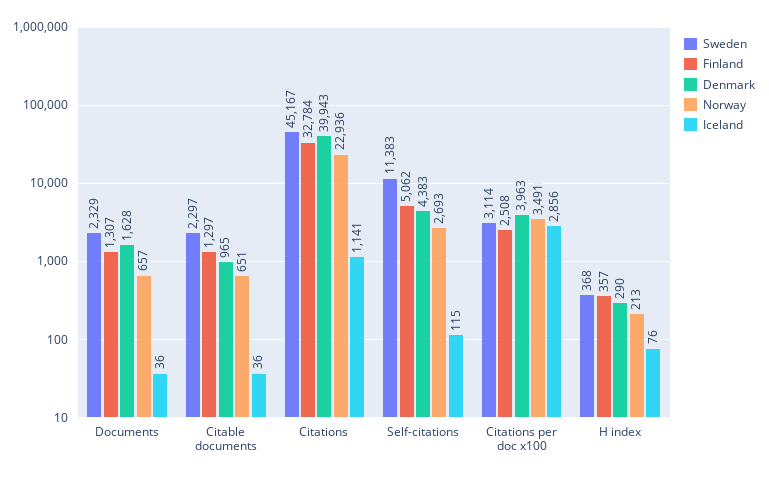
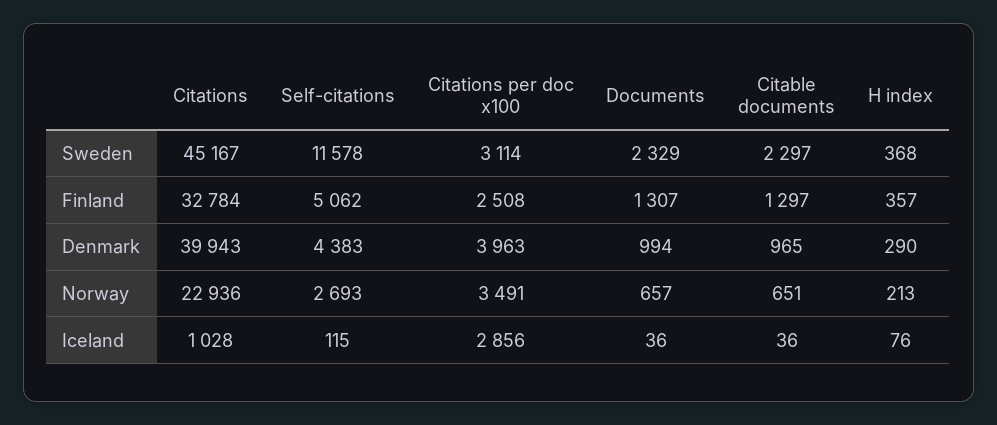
Denmark, Documents: 1628 -> 994
Iceland, Citations: 1141 -> 1028
Sweden, Self-citations: 11383 -> 11578

